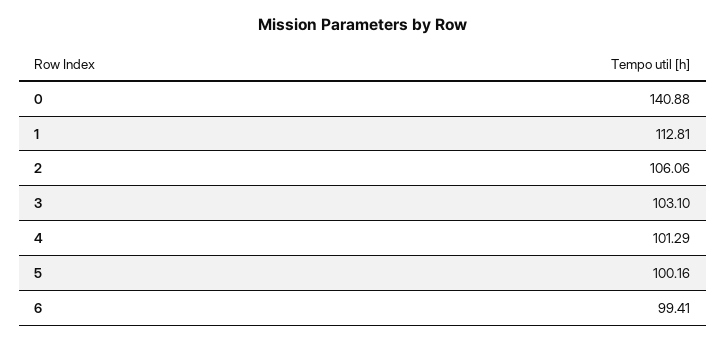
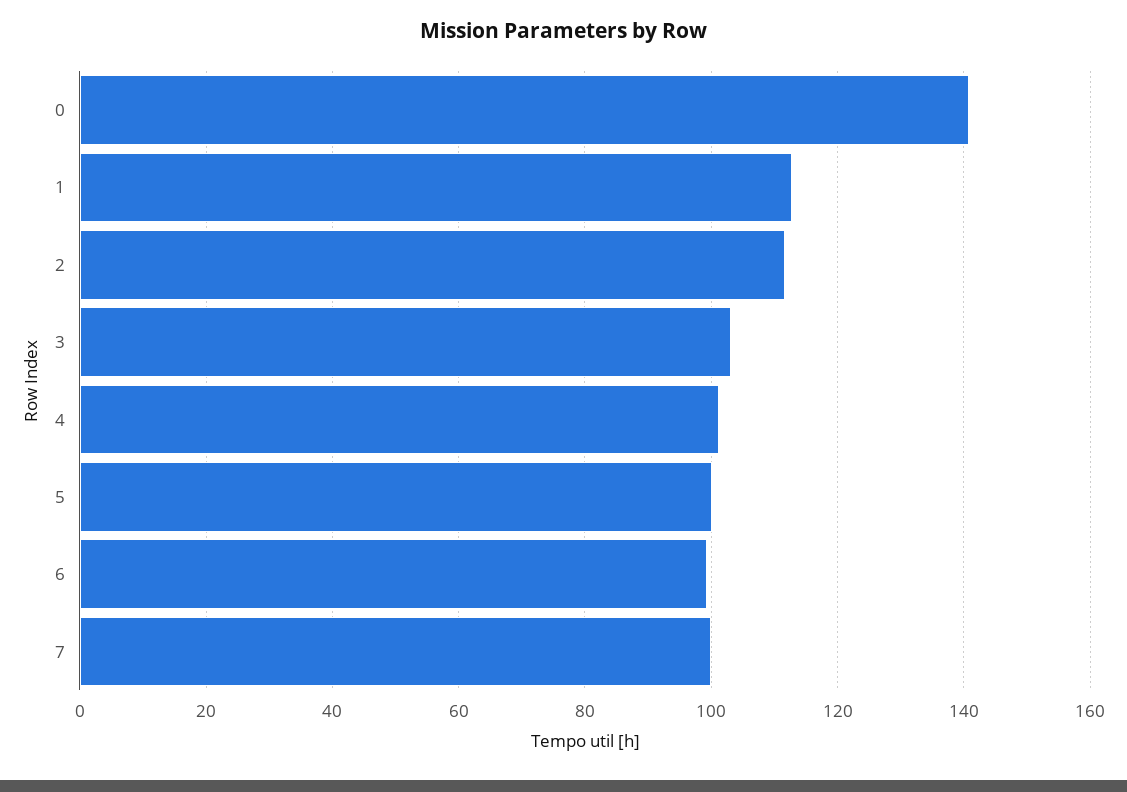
2: 106.06 -> 112
7: none -> 100

